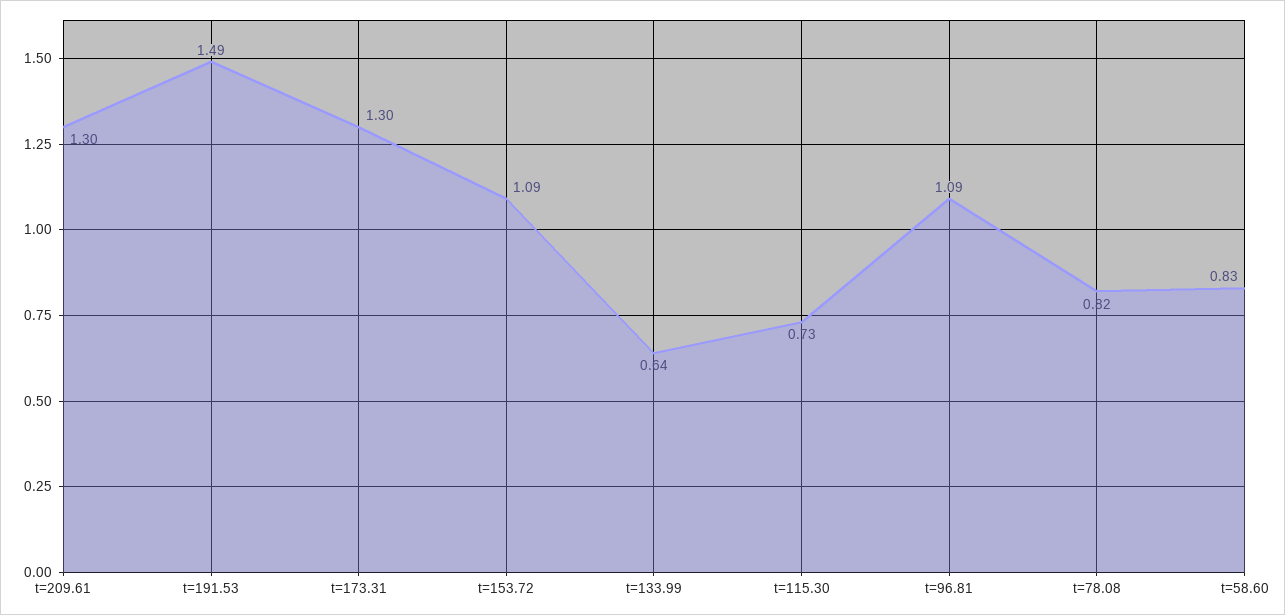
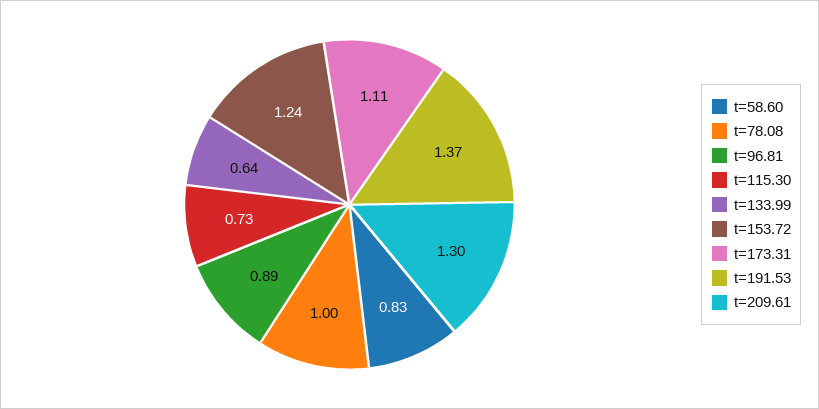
t=191.53: 1.49 -> 1.37
t=173.31: 1.3 -> 1.11
t=153.72: 1.09 -> 1.24
t=96.81: 1.09 -> 0.89
t=78.08: 0.82 -> 1

